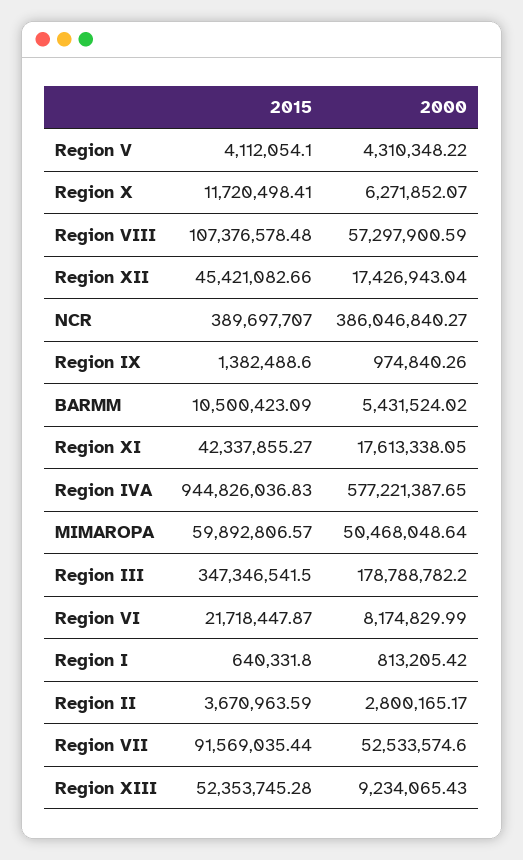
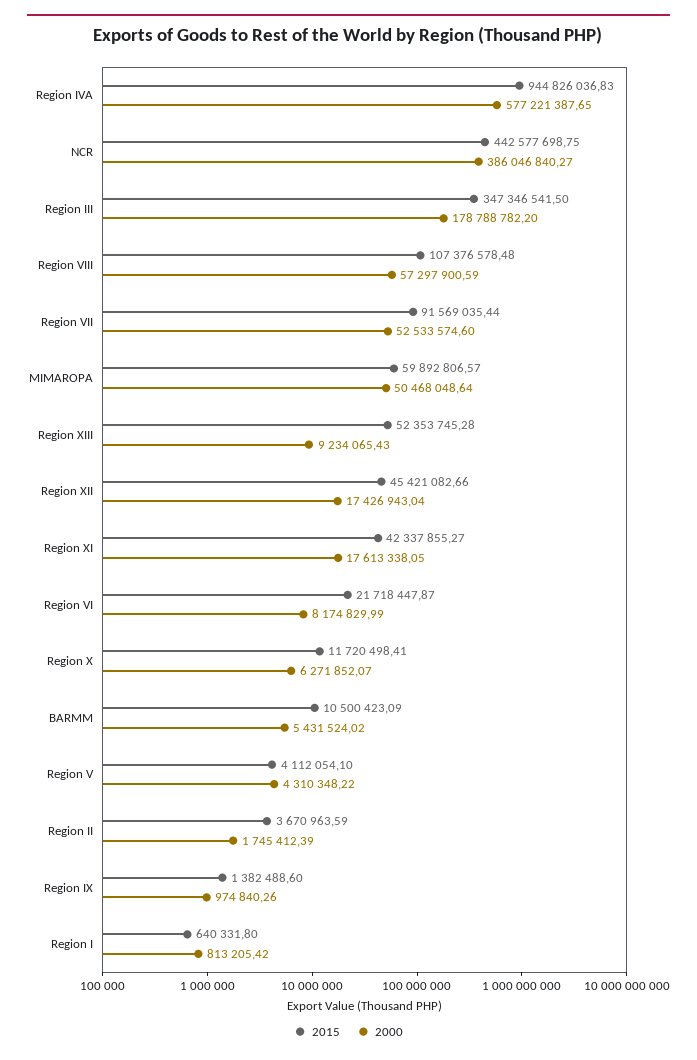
2015, NCR: 389697707 -> 442577698.75
2000, Region II: 2800165.17 -> 1745412.39

